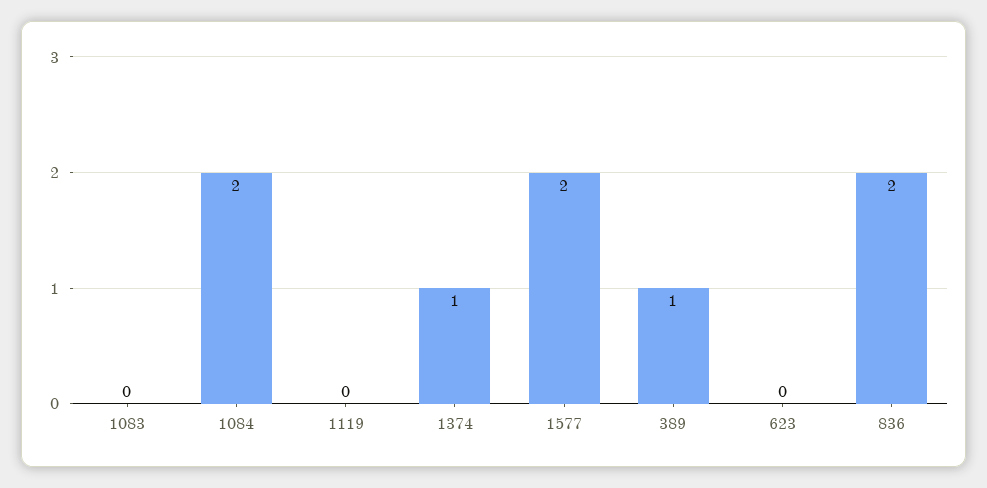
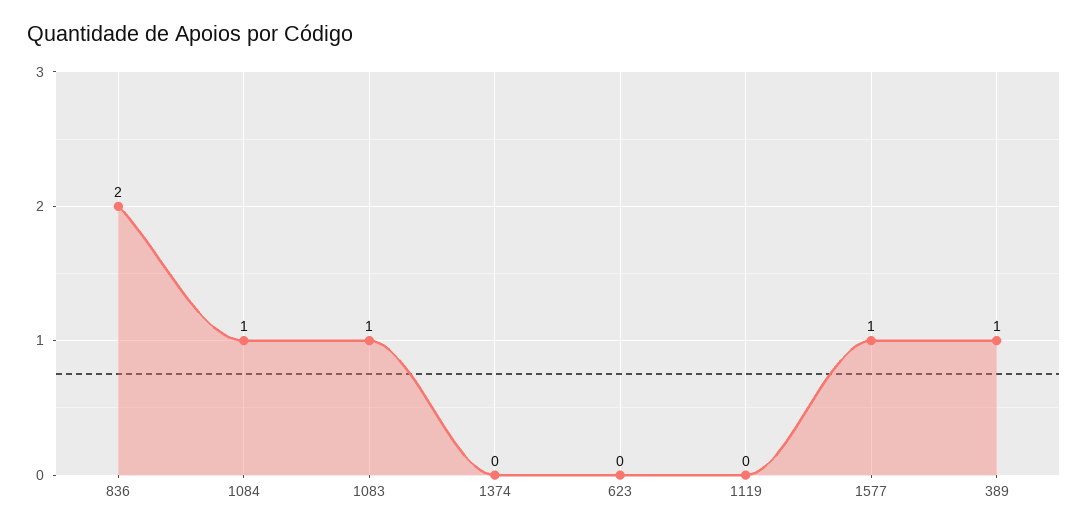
1083: 0 -> 1
1084: 2 -> 1
1374: 1 -> 0
1577: 2 -> 1

